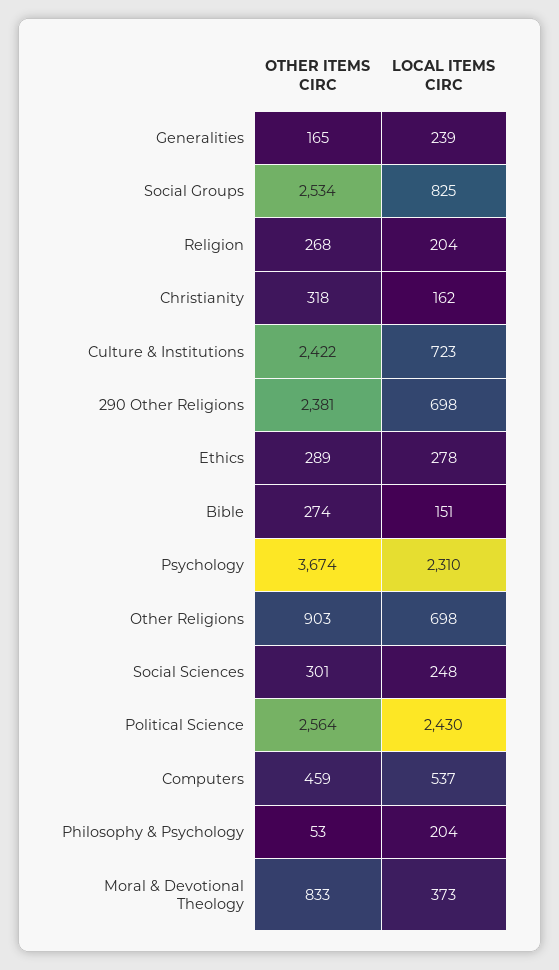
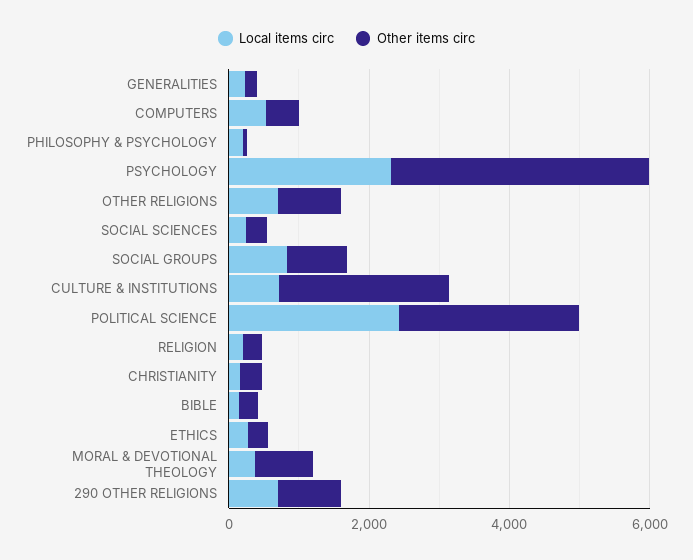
OTHER ITEMS CIRC, Social Groups: 2534 -> 1000
OTHER ITEMS CIRC, 290 Other Religions: 2381 -> 1000

